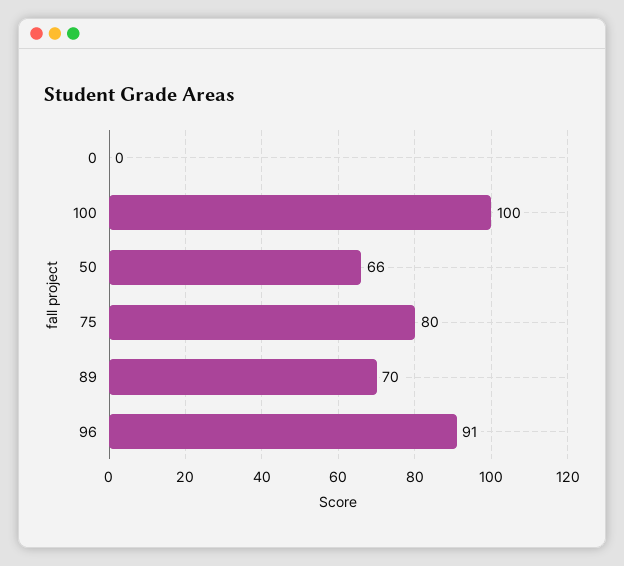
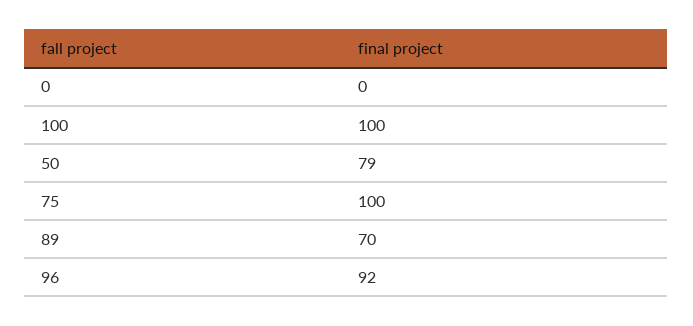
50: 66 -> 79
75: 80 -> 100
96: 91 -> 92

